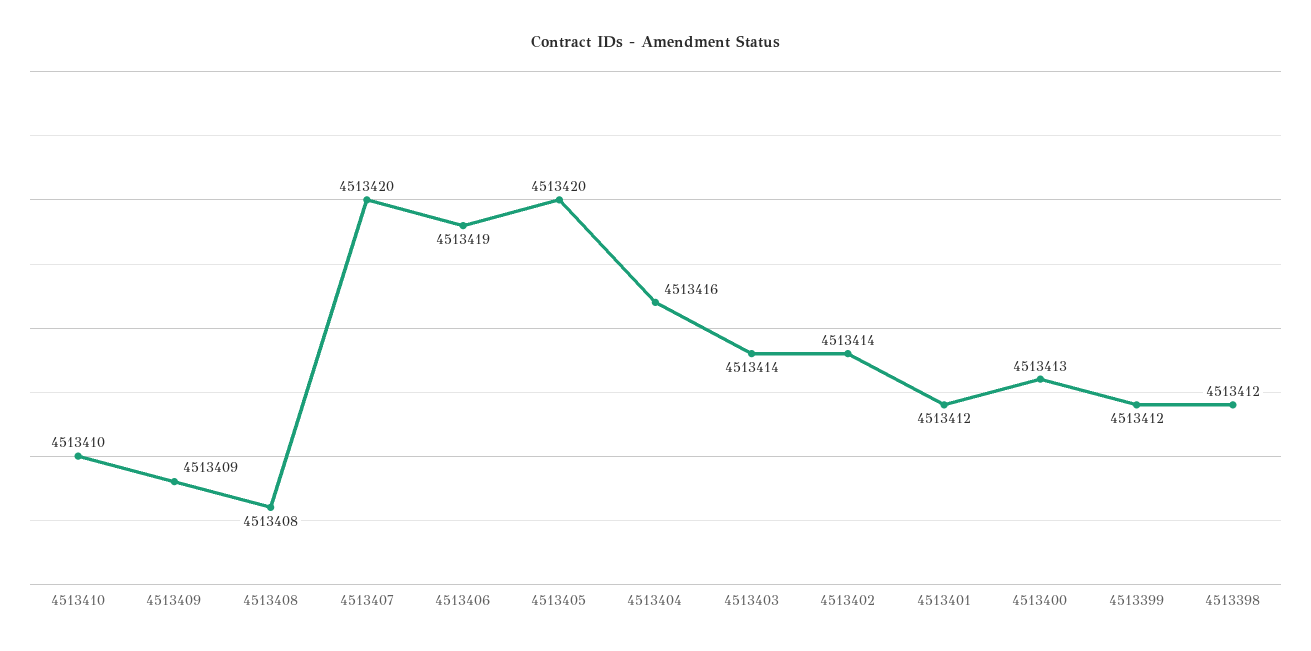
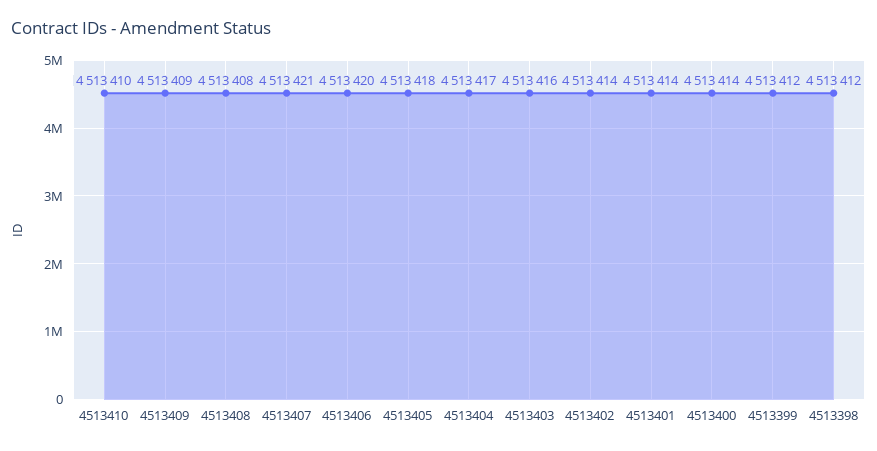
4513407: 4513420 -> 4513421
4513406: 4513419 -> 4513420
4513405: 4513420 -> 4513418
4513404: 4513416 -> 4513417
4513403: 4513414 -> 4513416
4513401: 4513412 -> 4513414
4513400: 4513413 -> 4513414

